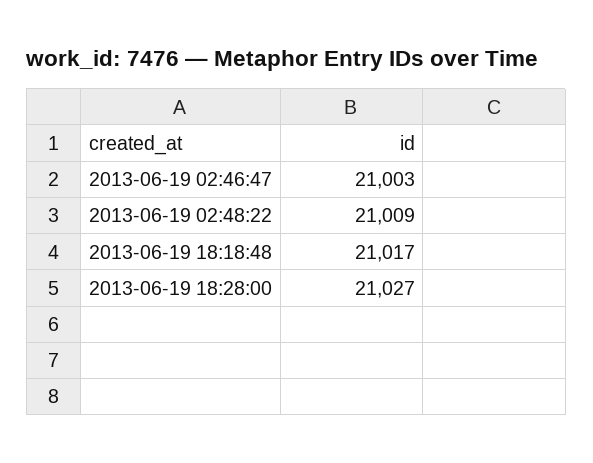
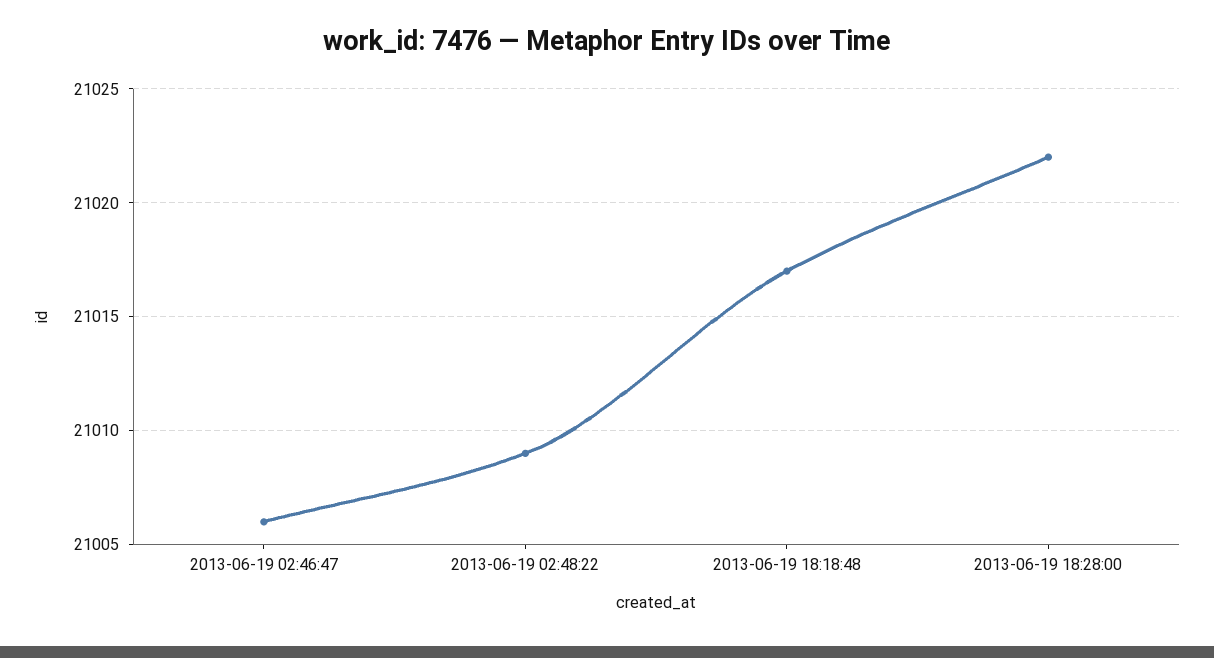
2013-06-19 02:46:47: 21003 -> 21006
2013-06-19 18:28:00: 21027 -> 21022

